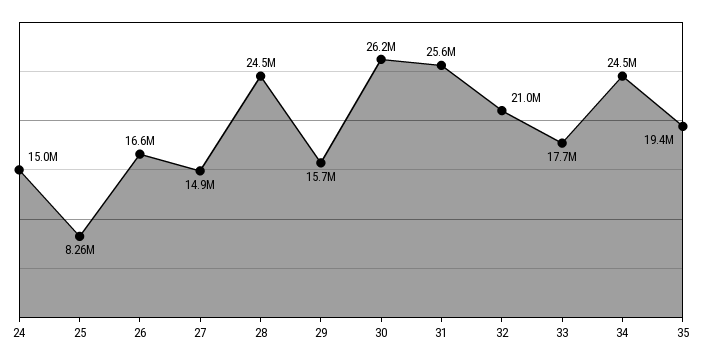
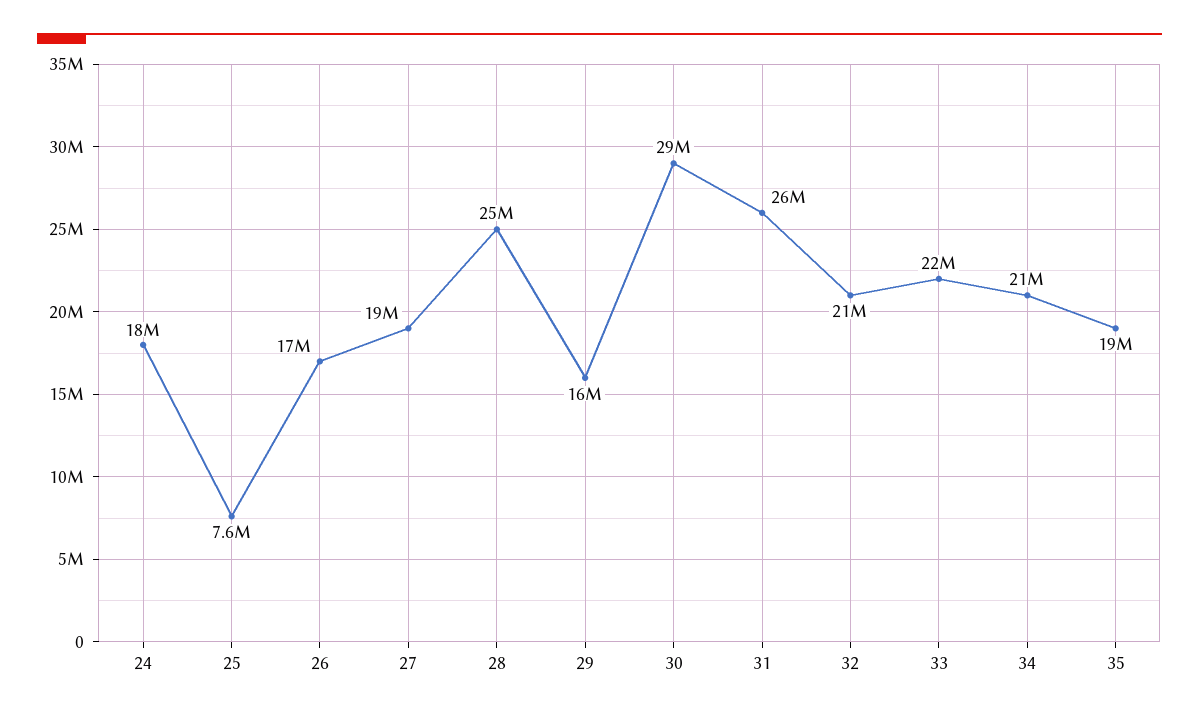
24: 15000000 -> 18000000
25: 8260000 -> 7600000
27: 14900000 -> 19000000
30: 26200000 -> 29000000
33: 17700000 -> 22000000
34: 24500000 -> 21000000

